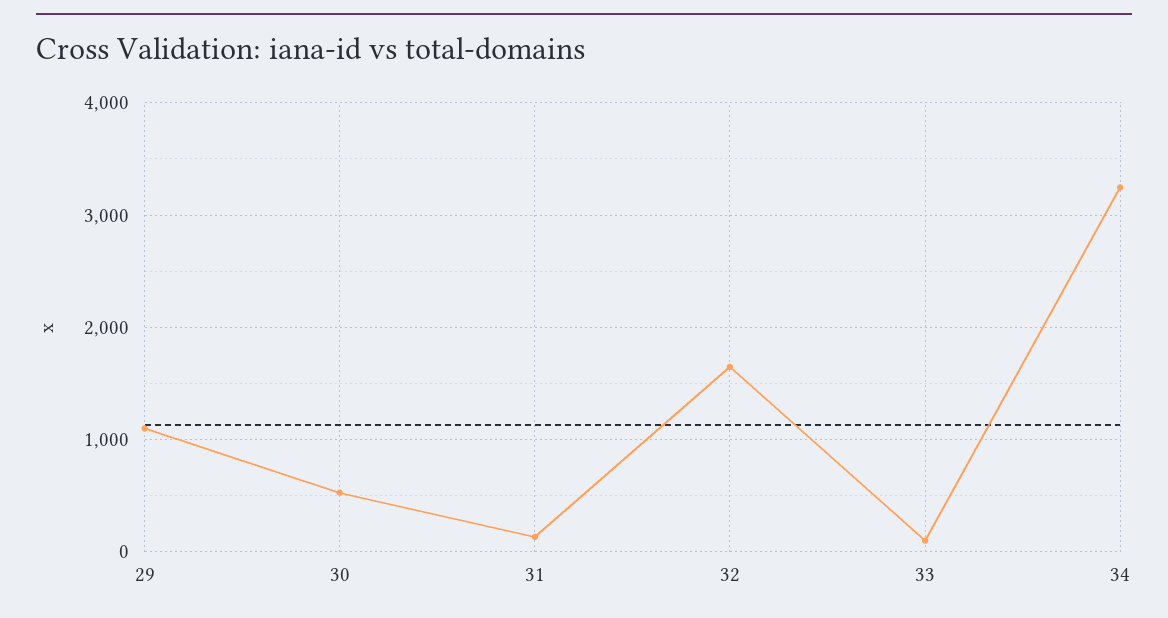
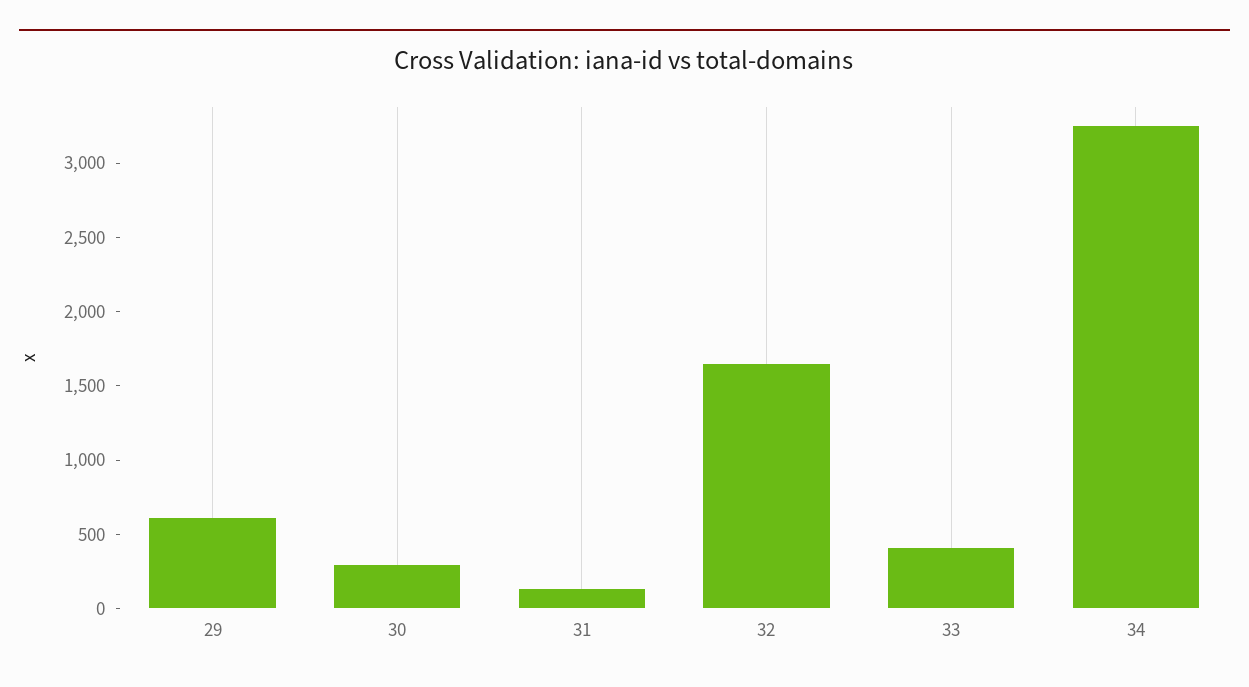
29: 1100 -> 600
30: 500 -> 300
33: 100 -> 400

